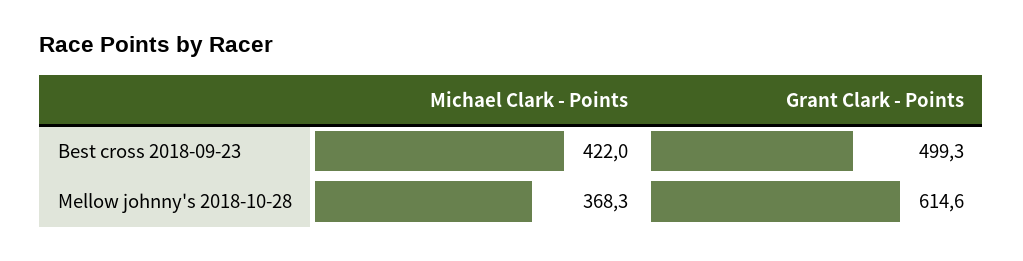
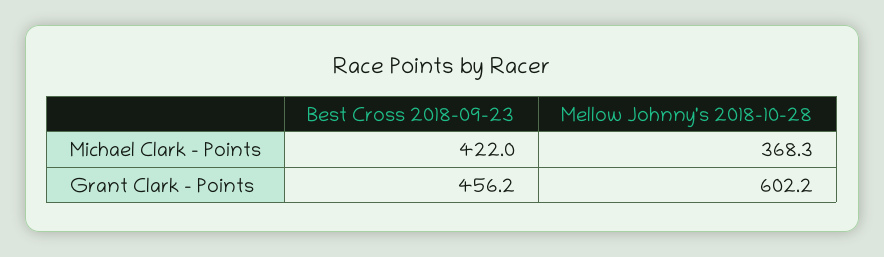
Grant Clark - Points, Best cross 2018-09-23: 499.3 -> 456.2
Grant Clark - Points, Mellow johnny's 2018-10-28: 614.6 -> 602.2

